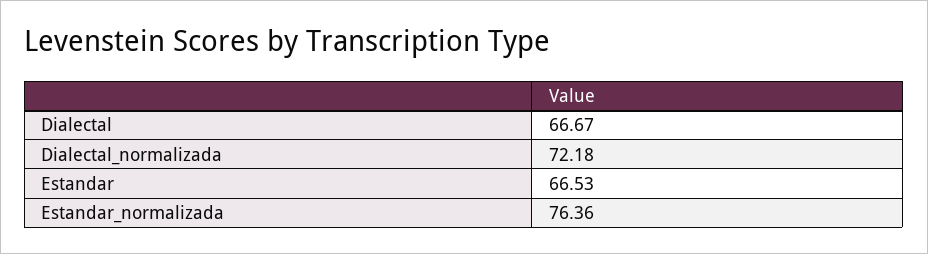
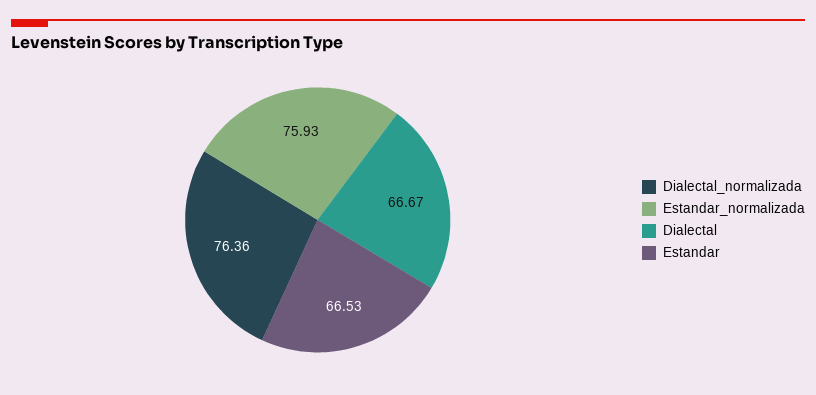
Dialectal_normalizada: 72.18 -> 76.36
Estandar_normalizada: 76.36 -> 75.93

